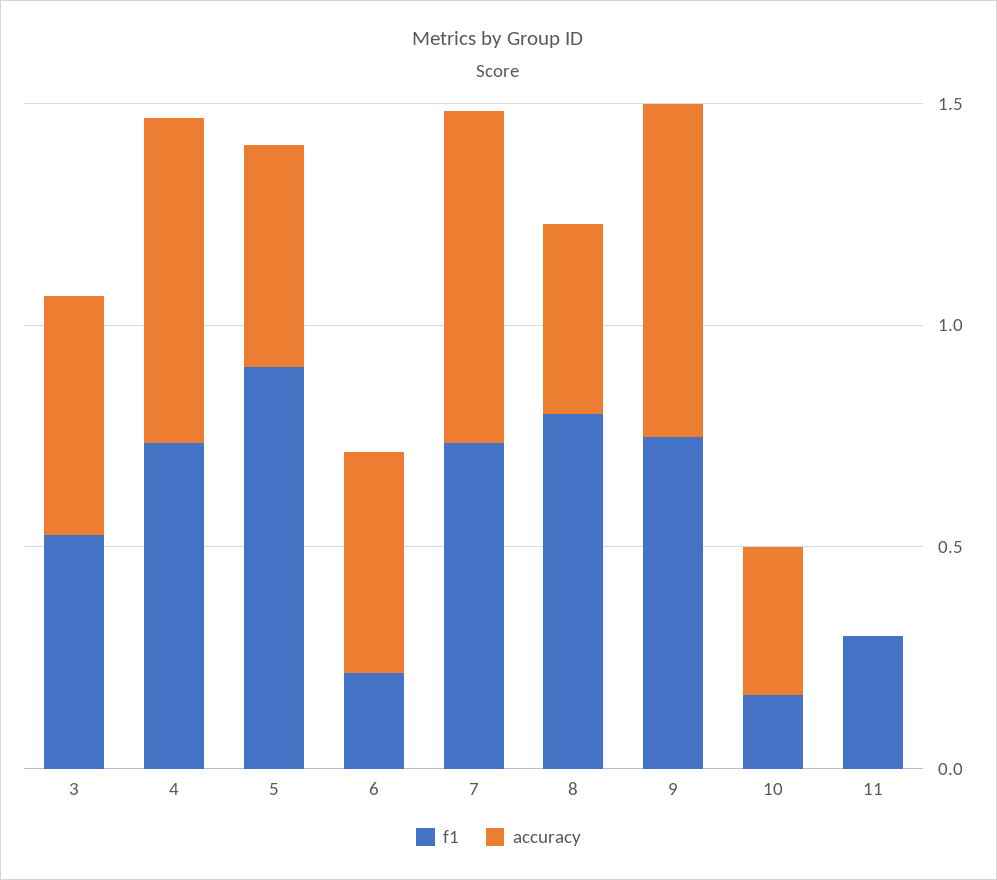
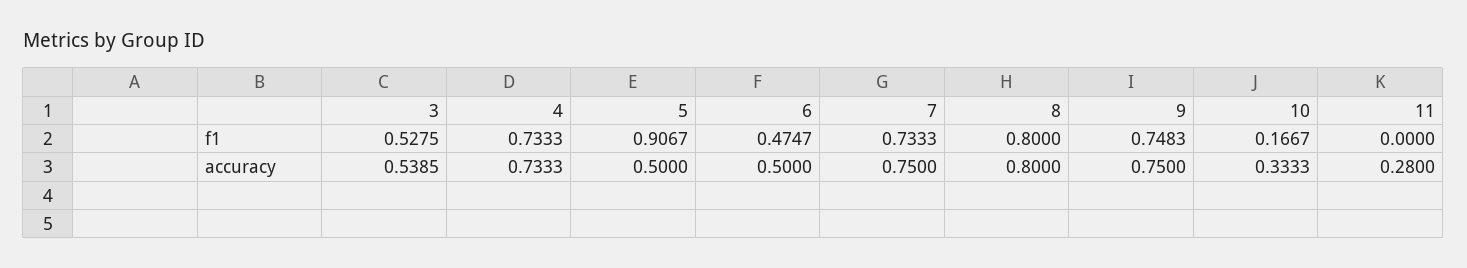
f1, 6: 0.2 -> 0.4747
accuracy, 8: 0.4 -> 0.8
f1, 11: 0.3 -> 0
accuracy, 11: 0 -> 0.28

